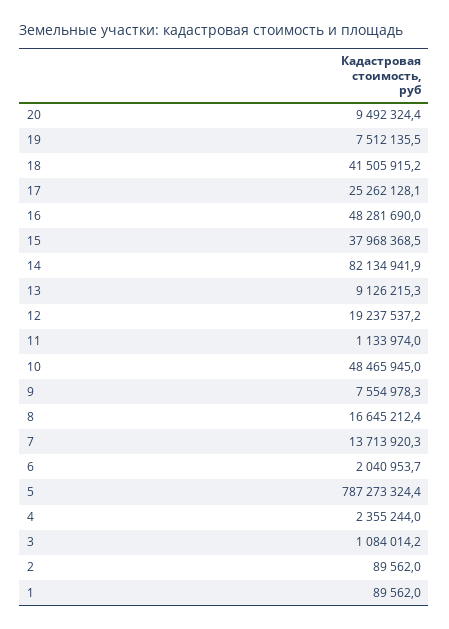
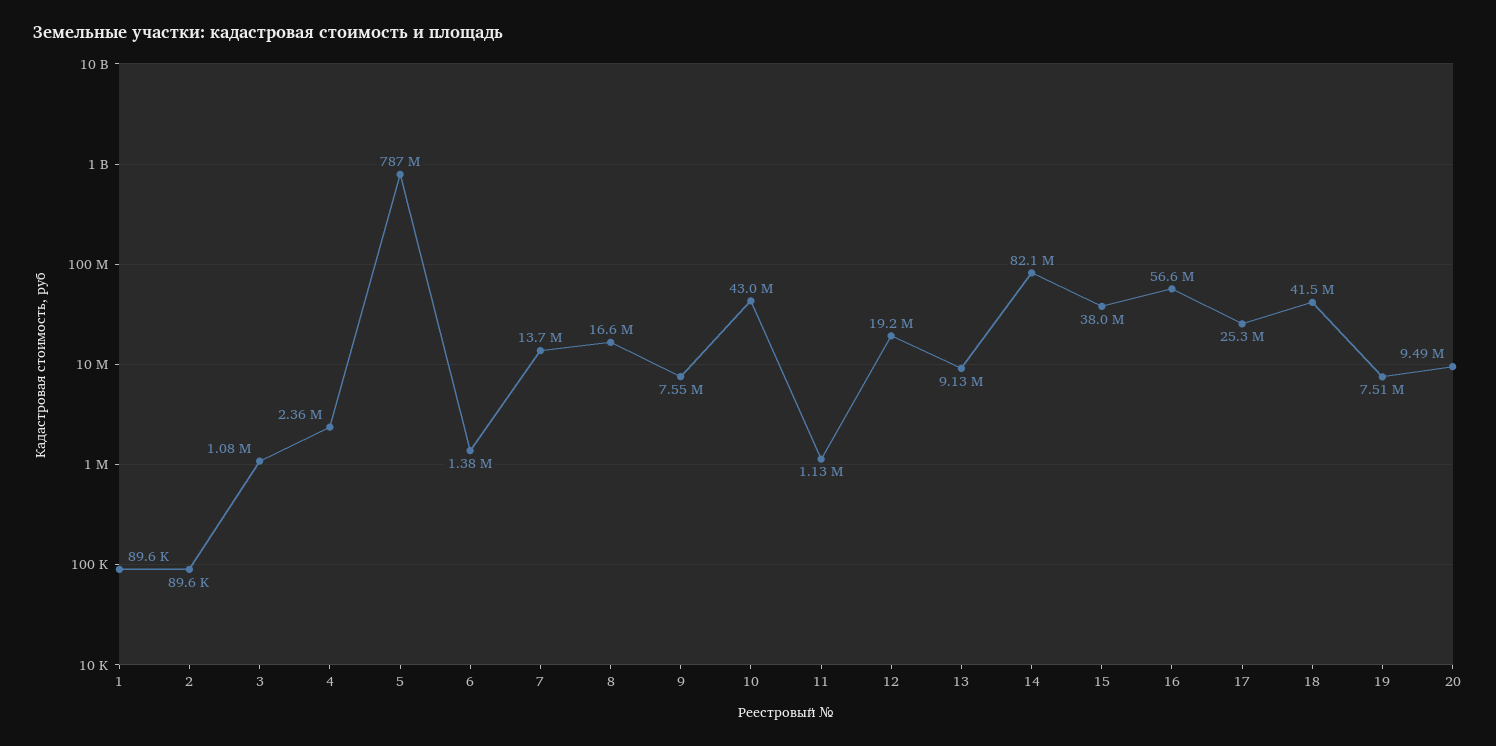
16: 48281690 -> 56600000
10: 48465945 -> 43000000
6: 2040953.7 -> 1380000

